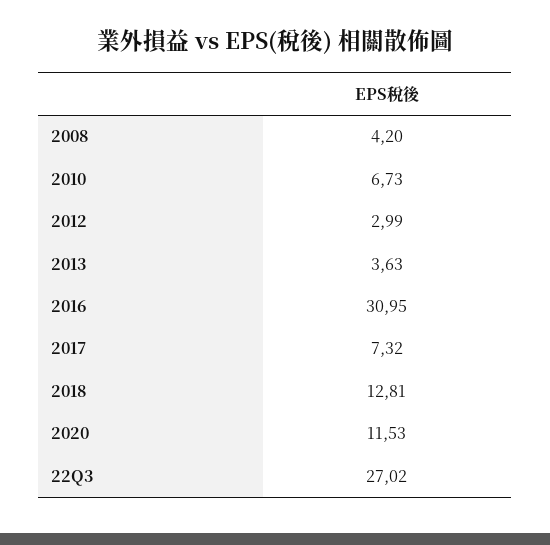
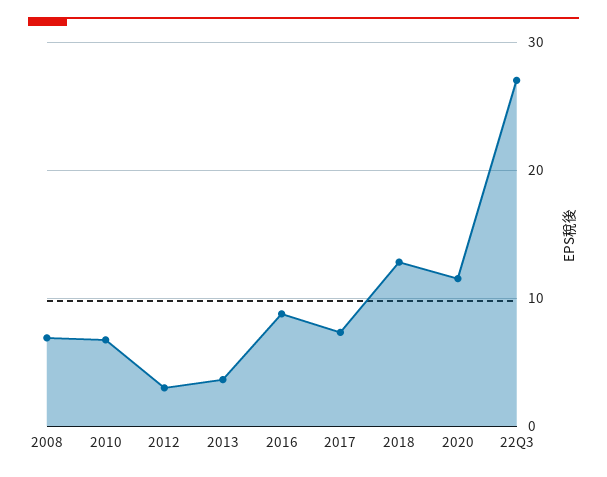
2008: 4.2 -> 7
2016: 30.95 -> 9

